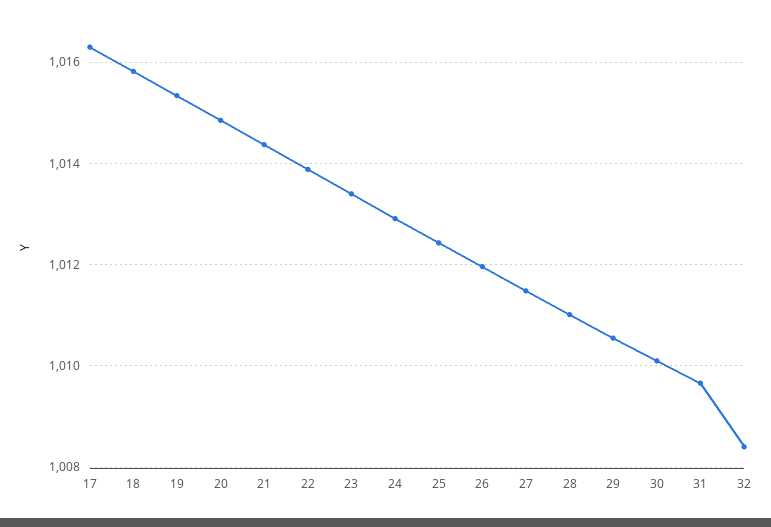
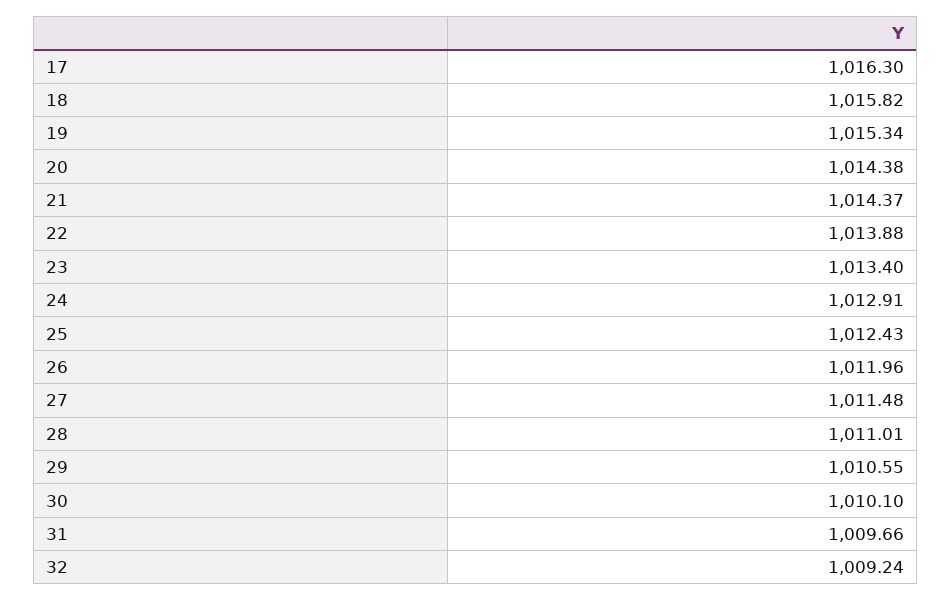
20: 1014.8 -> 1014.38
32: 1008.4 -> 1009.24

